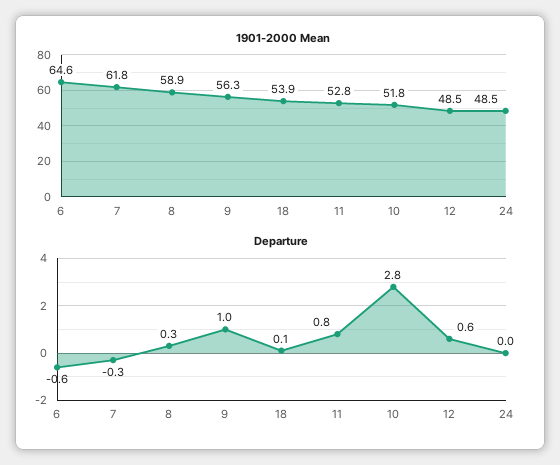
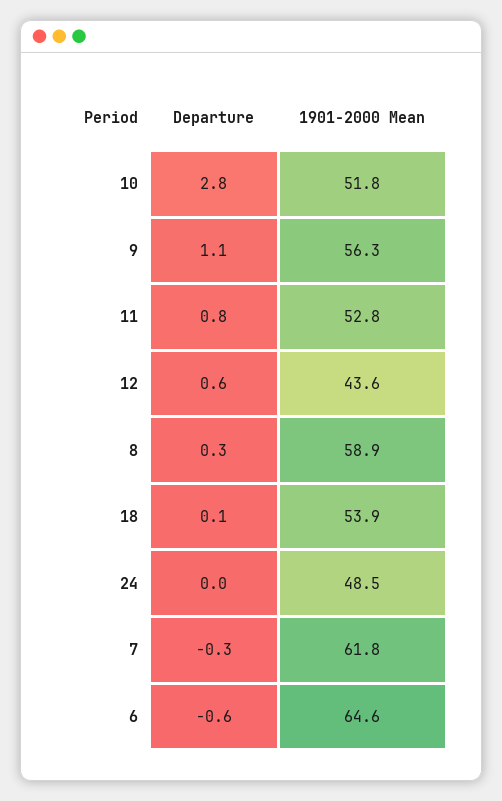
1901-2000 Mean, 12: 48.5 -> 43.6
Departure, 9: 1 -> 1.1

